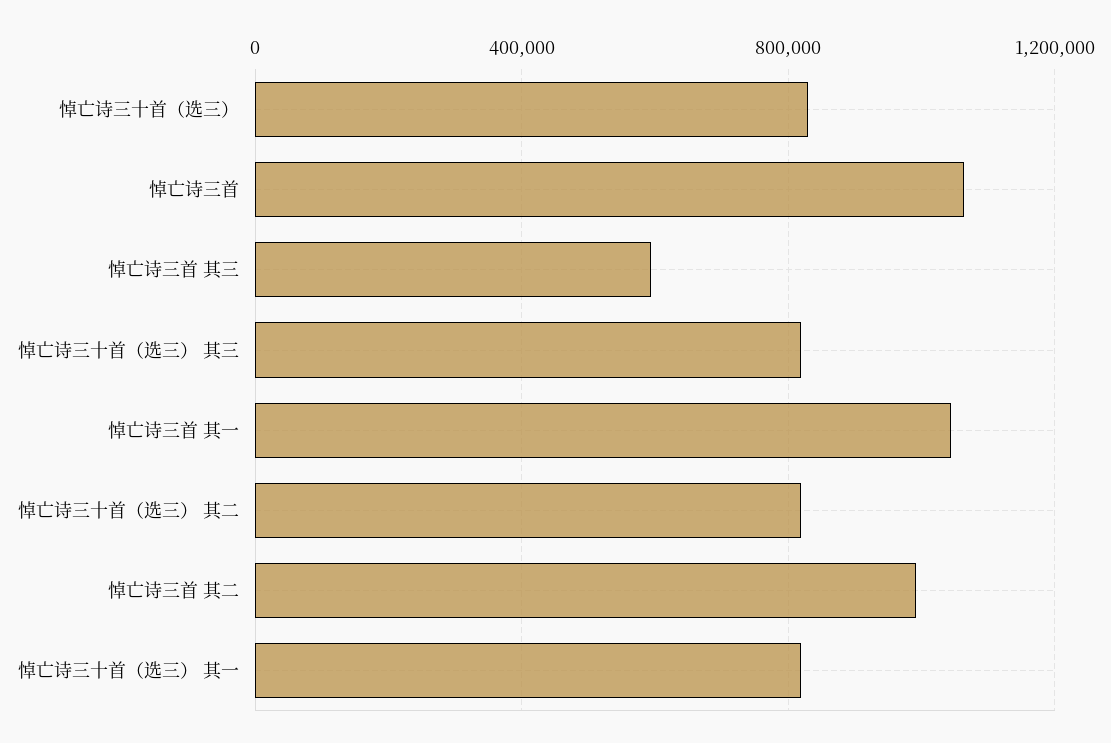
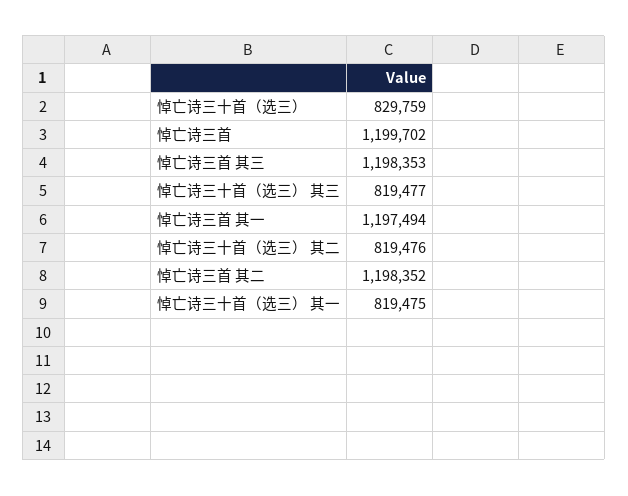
悼亡诗三首: 1050000 -> 1199702
悼亡诗三首 其三: 600000 -> 1198353
悼亡诗三首 其一: 1050000 -> 1197494
悼亡诗三首 其二: 1000000 -> 1198352

